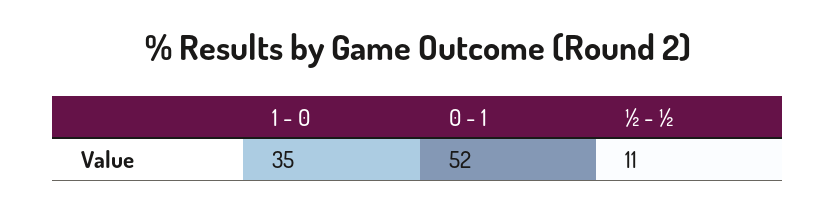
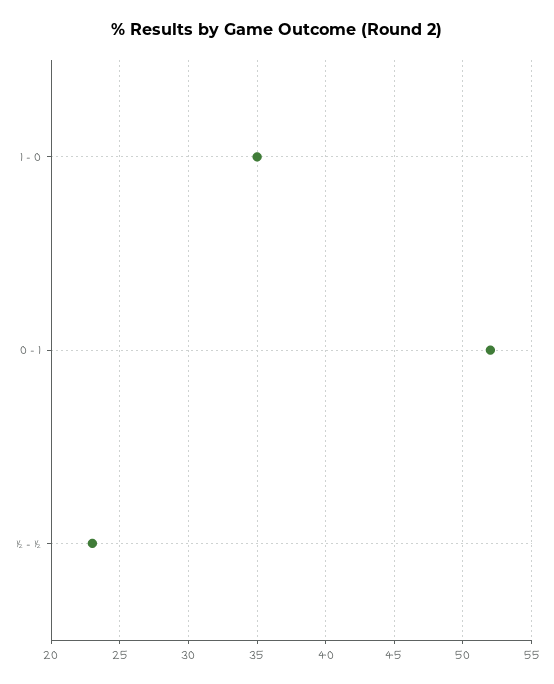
½ - ½: 11 -> 23

